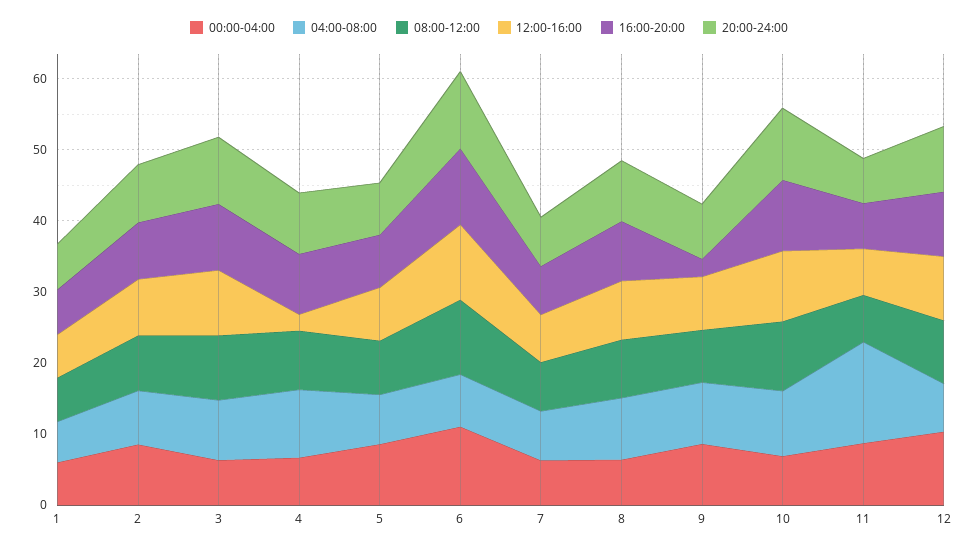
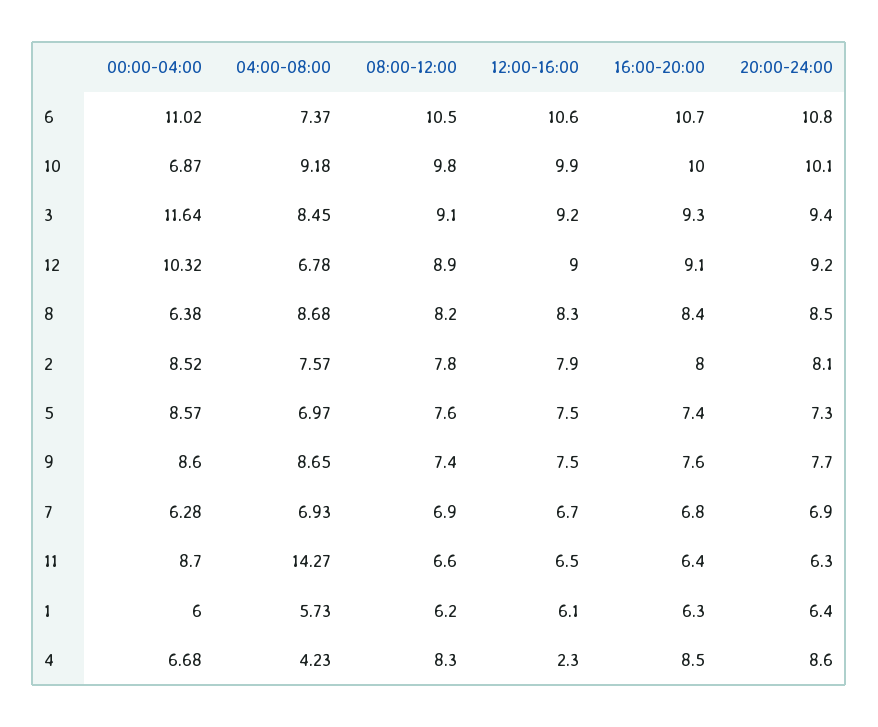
00:00-04:00, 3: 6 -> 11.64
04:00-08:00, 4: 10 -> 4.23
16:00-20:00, 9: 2 -> 7.6

